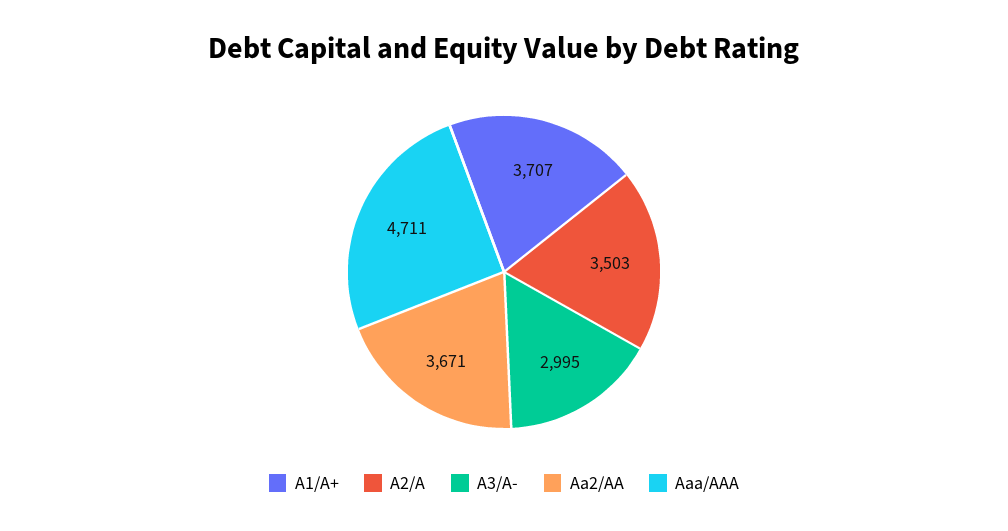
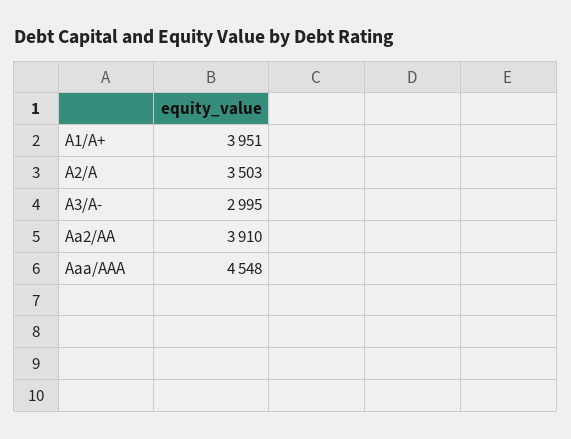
A1/A+: 3707 -> 3951
Aa2/AA: 3671 -> 3910
Aaa/AAA: 4711 -> 4548

